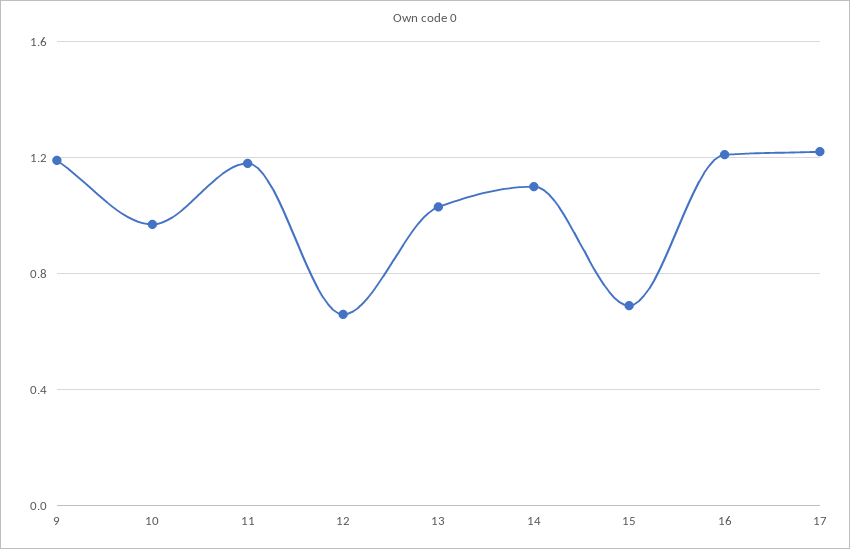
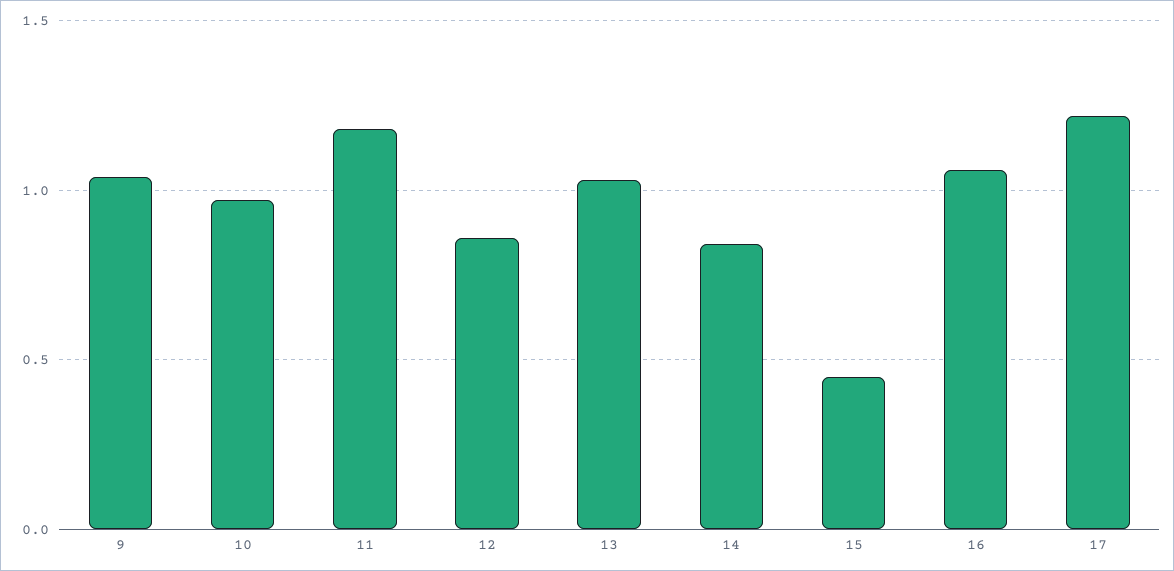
9: 1.2 -> 1.05
12: 0.65 -> 0.85
14: 1.1 -> 0.85
15: 0.7 -> 0.45
16: 1.2 -> 1.05

